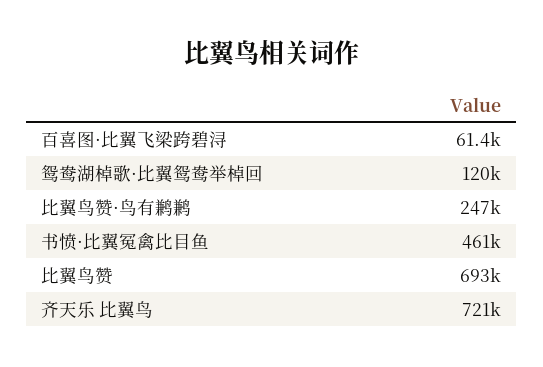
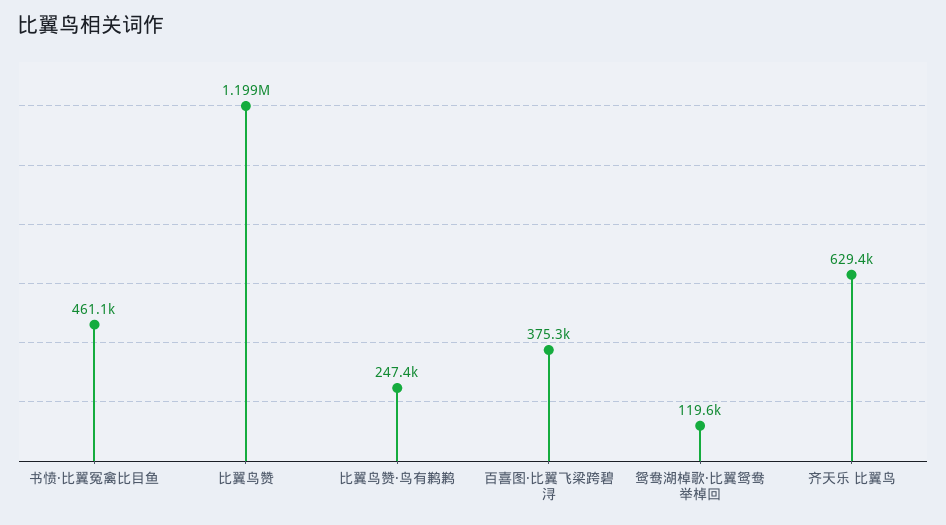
百喜图·比翼飞梁跨碧浔: 61400 -> 375300
比翼鸟赞: 693000 -> 1199000
齐天乐 比翼鸟: 721000 -> 629400

